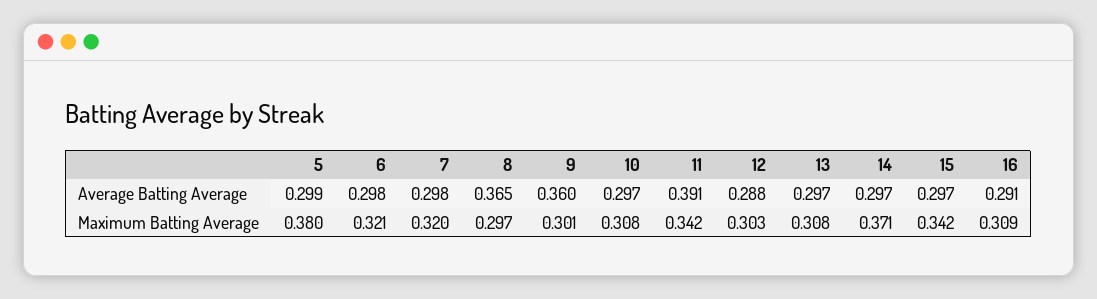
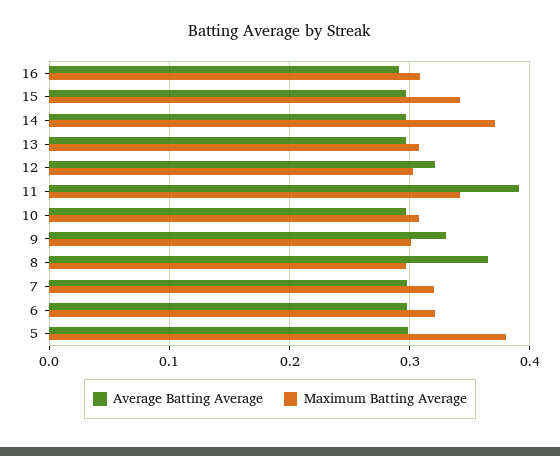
Average Batting Average, 9: 0.36 -> 0.33
Average Batting Average, 12: 0.288 -> 0.32

